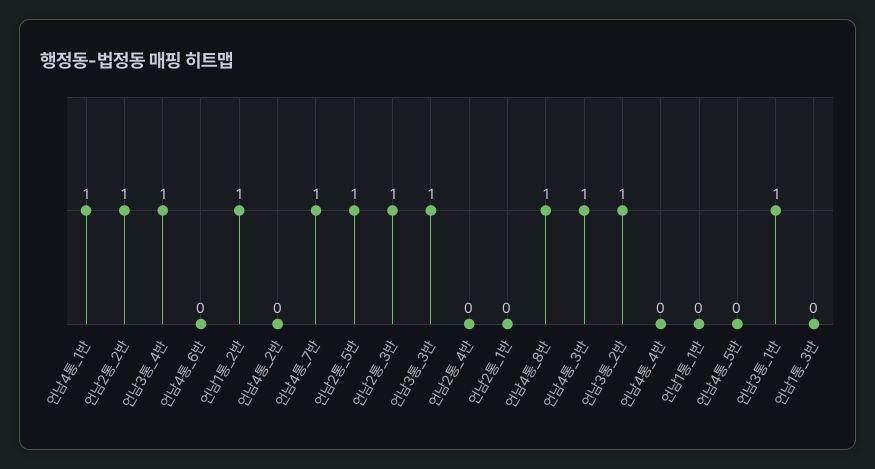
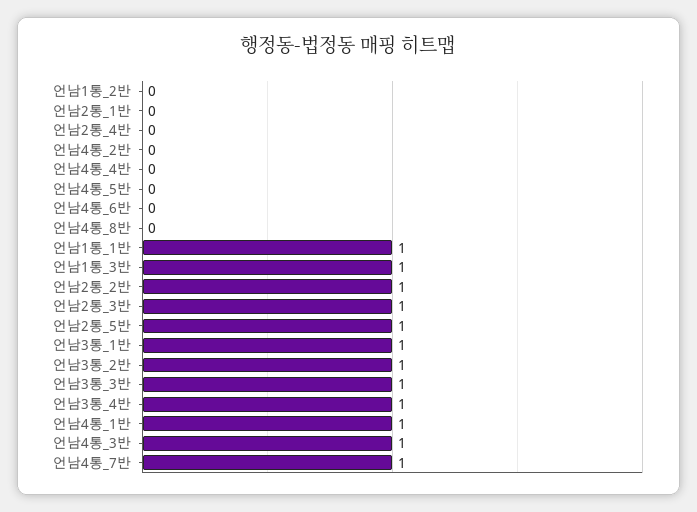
언남1통_2반: 1 -> 0
언남4통_8반: 1 -> 0
언남1통_1반: 0 -> 1
언남1통_3반: 0 -> 1

